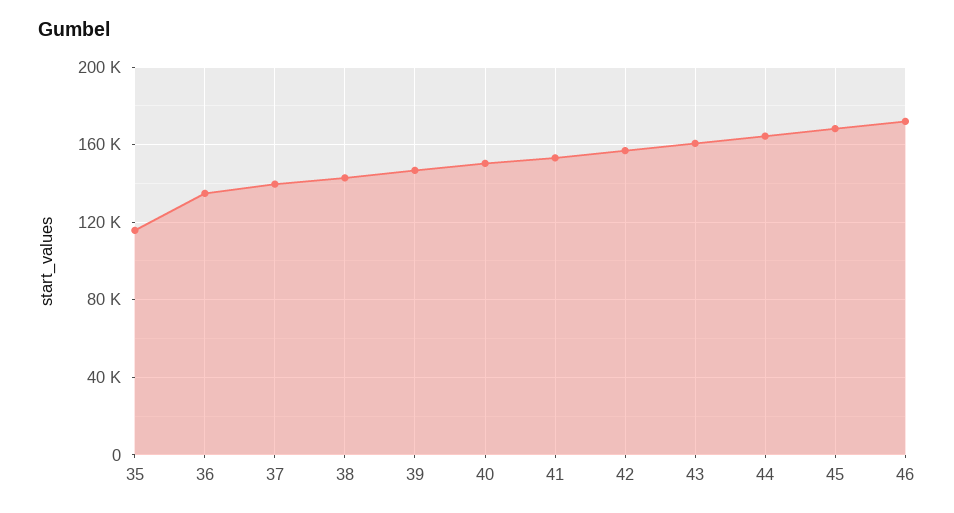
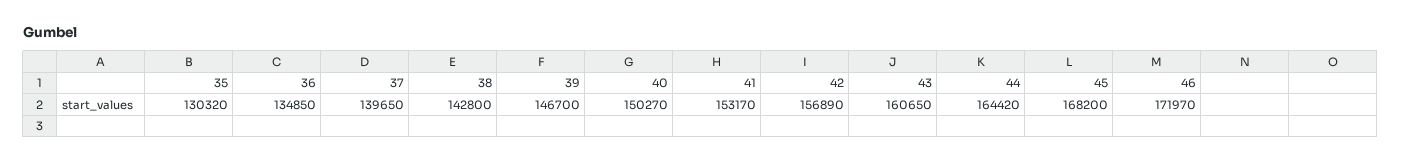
35: 115000 -> 130320

